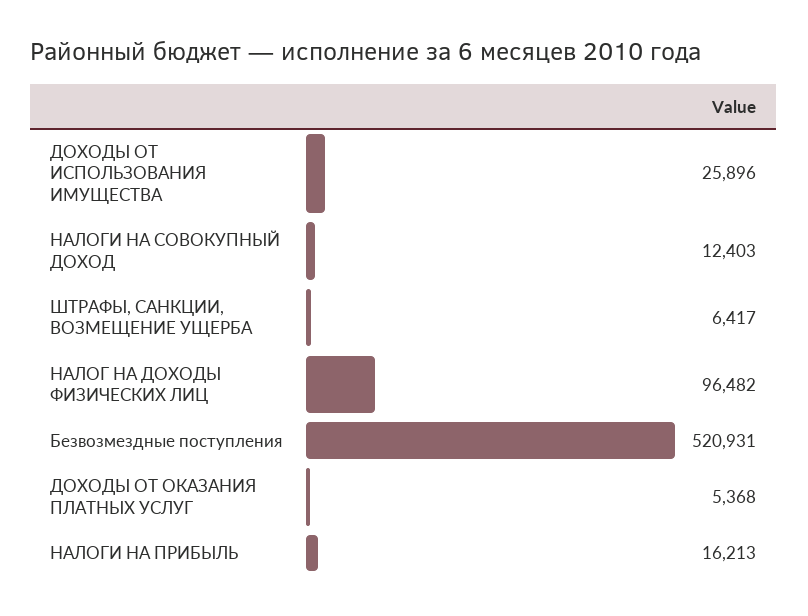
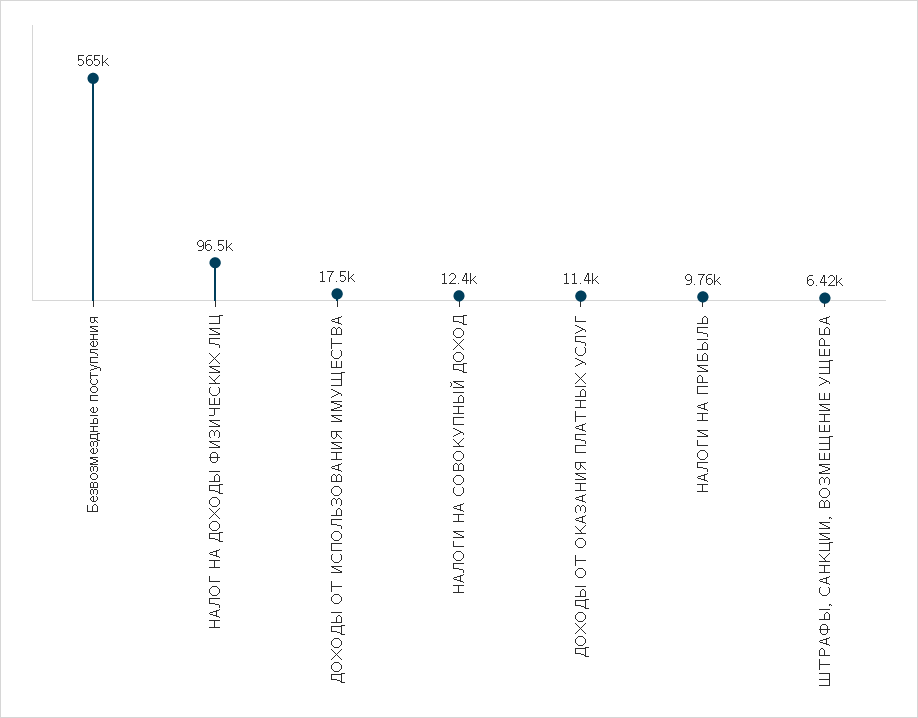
ДОХОДЫ ОТ ИСПОЛЬЗОВАНИЯ ИМУЩЕСТВА: 25896 -> 17500
Безвозмездные поступления: 520931 -> 565000
ДОХОДЫ ОТ ОКАЗАНИЯ ПЛАТНЫХ УСЛУГ: 5368 -> 11400
НАЛОГИ НА ПРИБЫЛЬ: 16213 -> 9760

